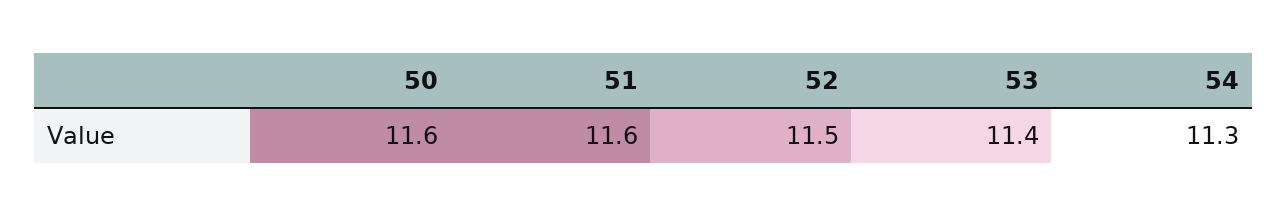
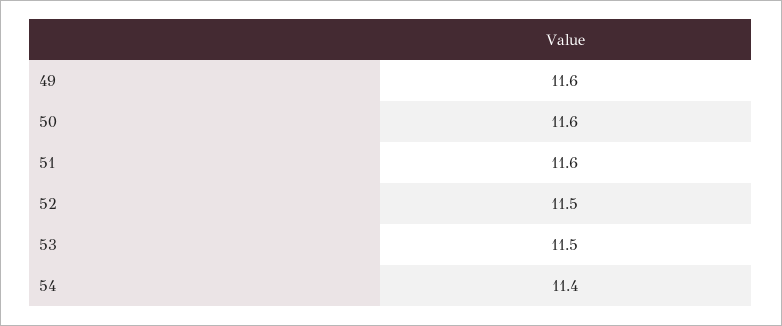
53: 11.4 -> 11.5
54: 11.3 -> 11.4
49: none -> 11.6

